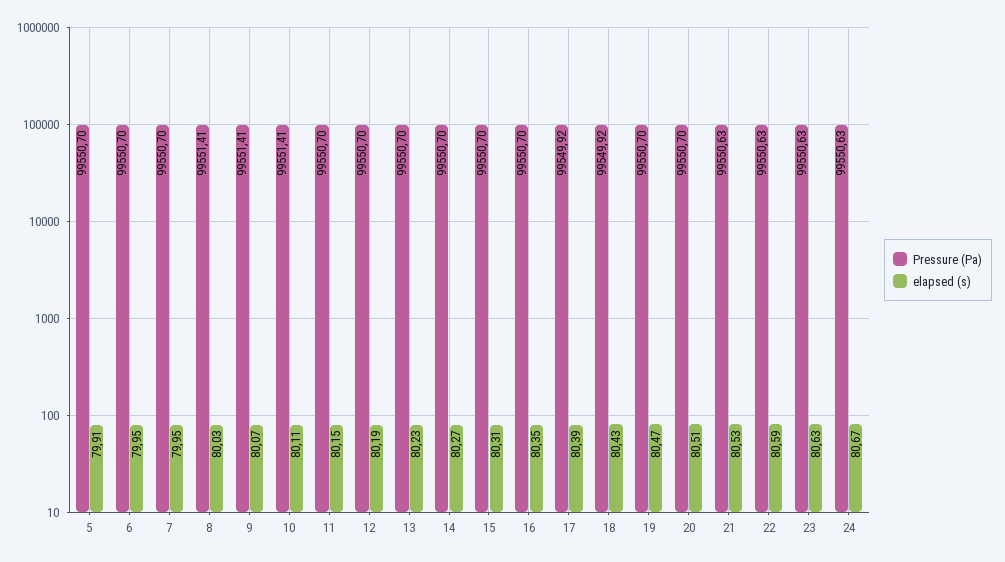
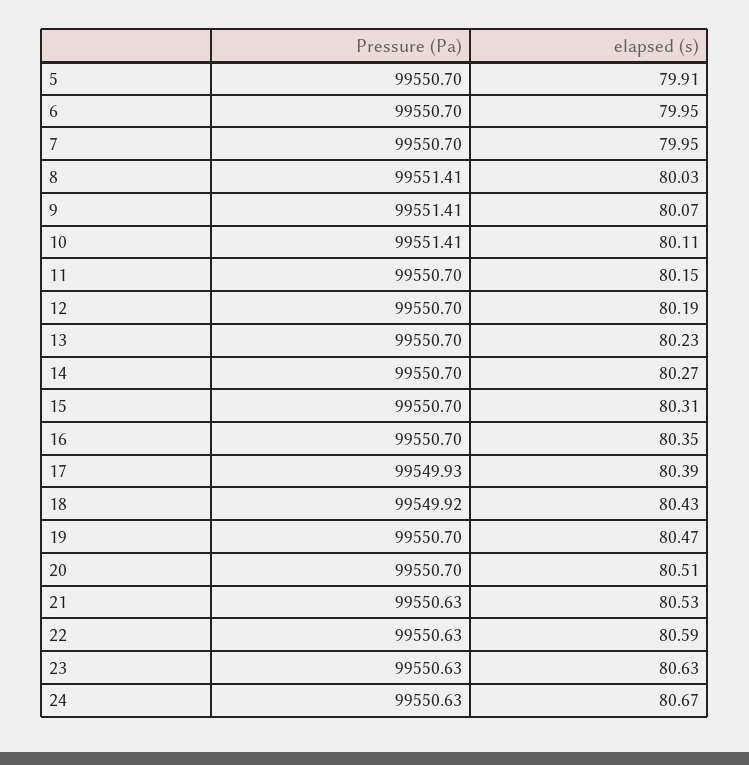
Pressure (Pa), 17: 99549.92 -> 99549.93

